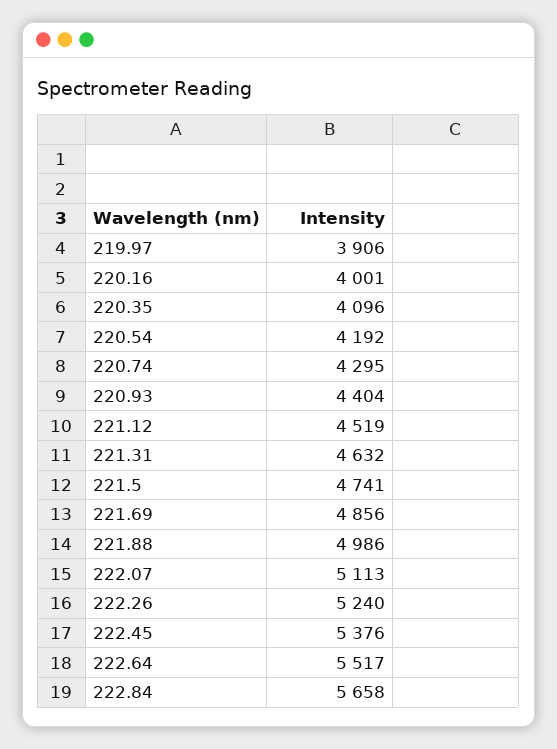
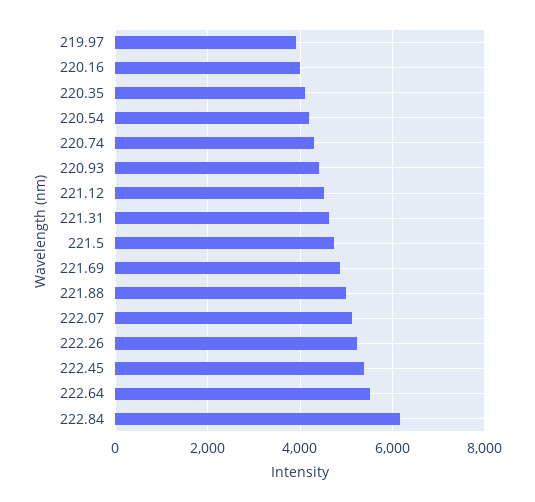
222.84: 5658 -> 6200

